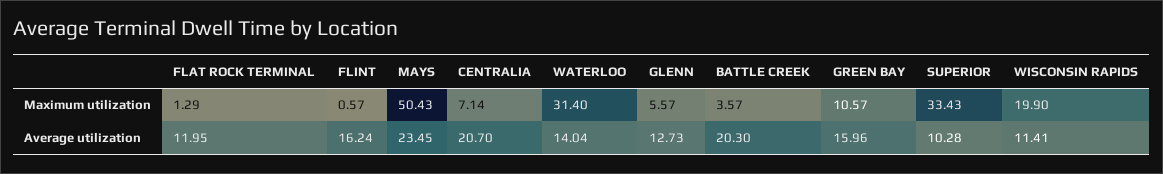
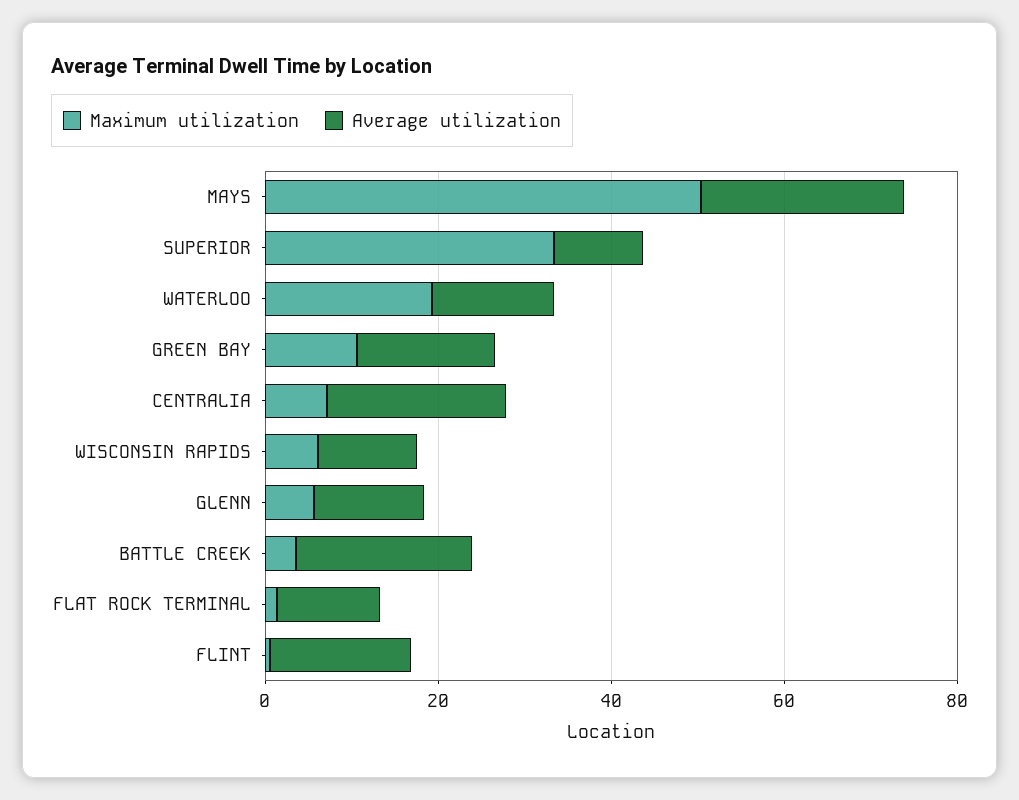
Maximum utilization, WATERLOO: 31.4 -> 20
Maximum utilization, WISCONSIN RAPIDS: 19.9 -> 5

